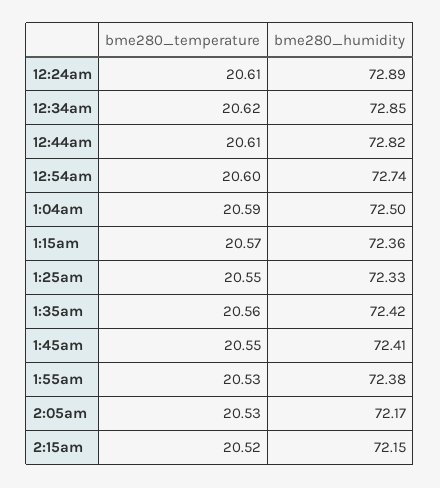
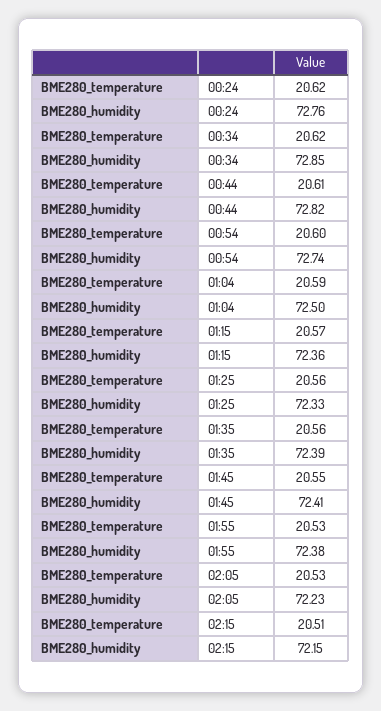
bme280_temperature, 12:24am: 20.61 -> 20.62
bme280_humidity, 12:24am: 72.89 -> 72.76
bme280_temperature, 1:25am: 20.55 -> 20.56
bme280_humidity, 1:35am: 72.42 -> 72.39
bme280_humidity, 2:05am: 72.17 -> 72.23
bme280_temperature, 2:15am: 20.52 -> 20.51

